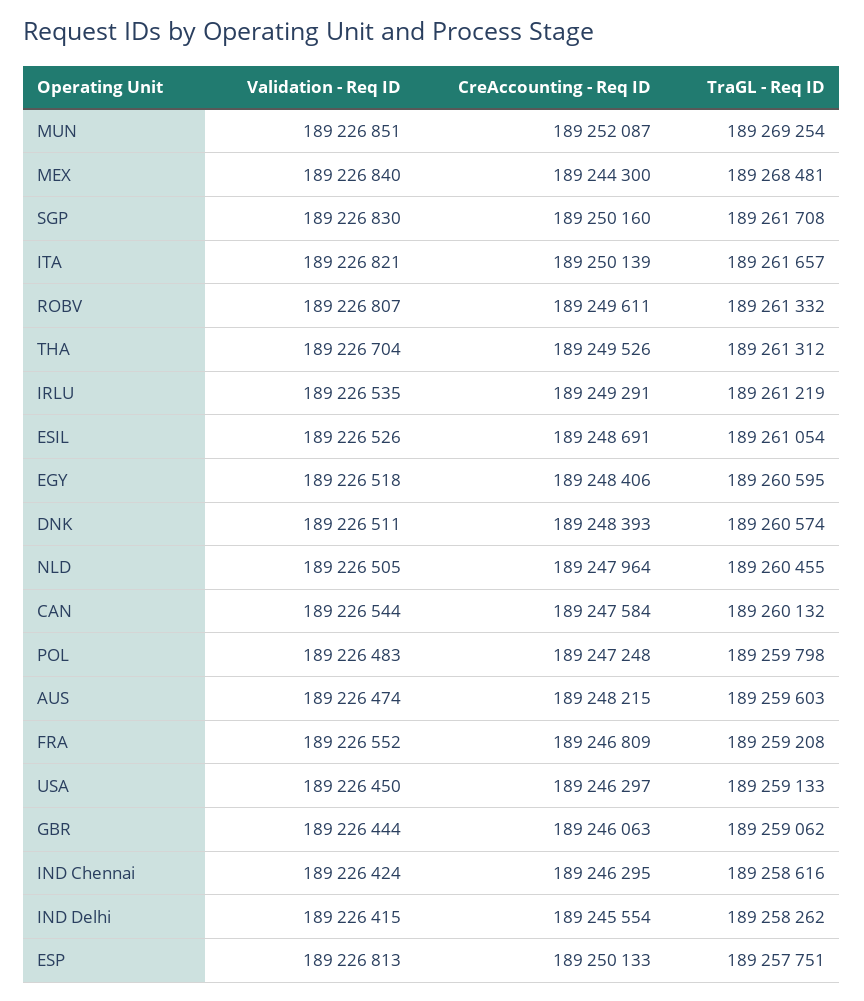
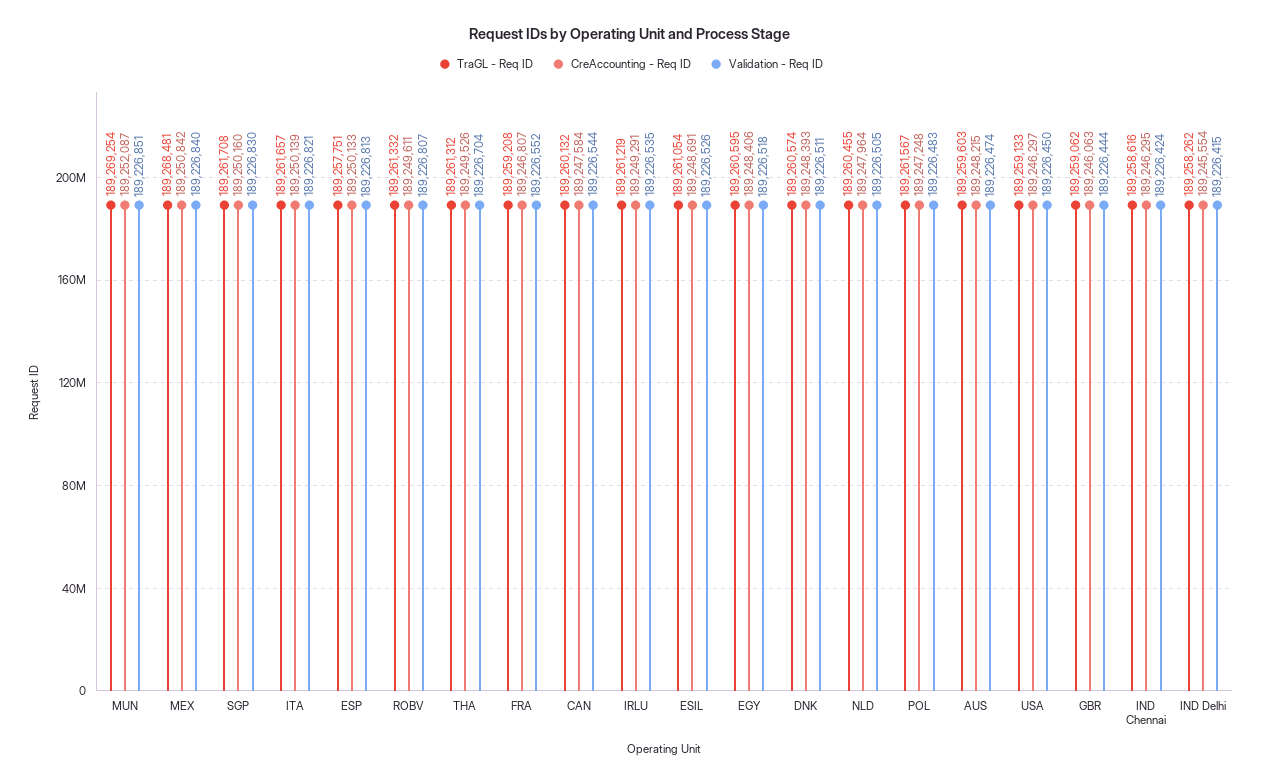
CreAccounting - Req ID, MEX: 189244300 -> 189250842
TraGL - Req ID, POL: 189259798 -> 189261567
CreAccounting - Req ID, FRA: 189246809 -> 189246807

